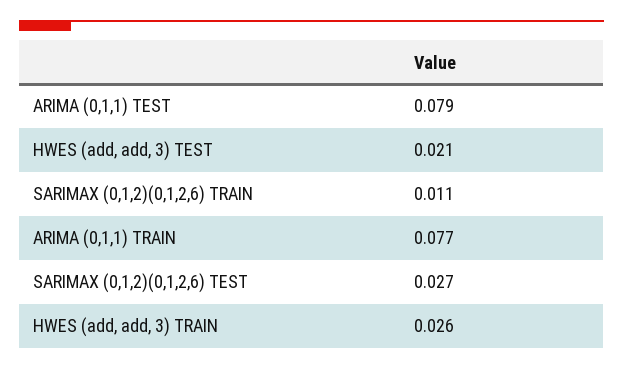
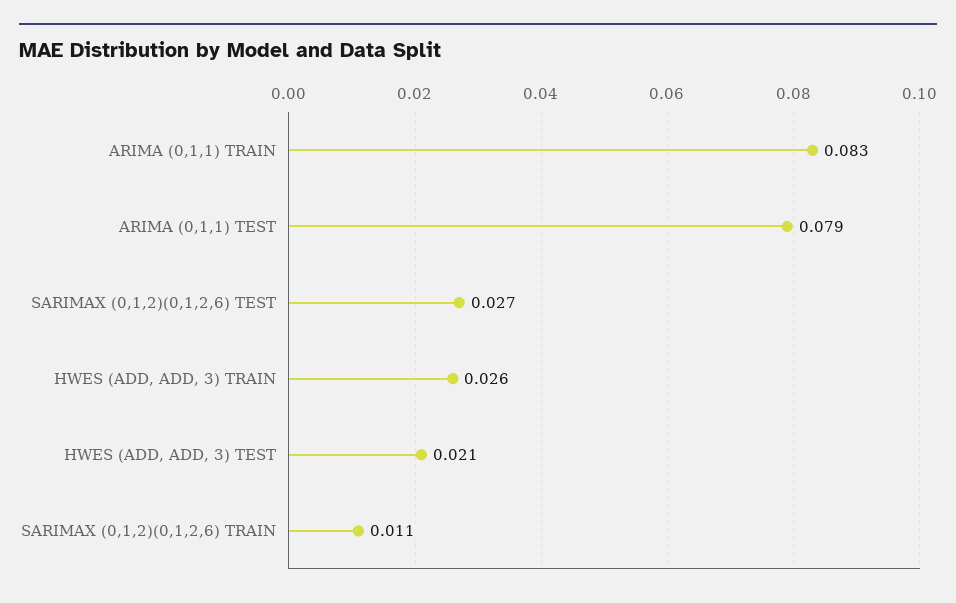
ARIMA (0,1,1) TRAIN: 0.077 -> 0.083

